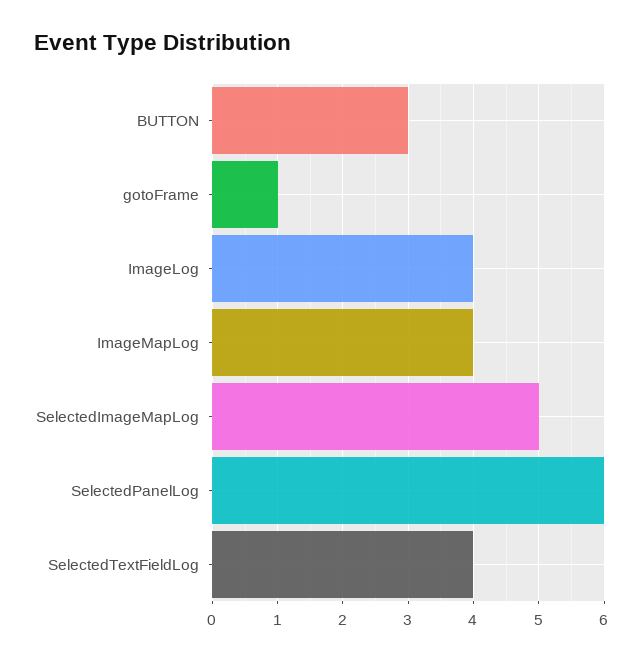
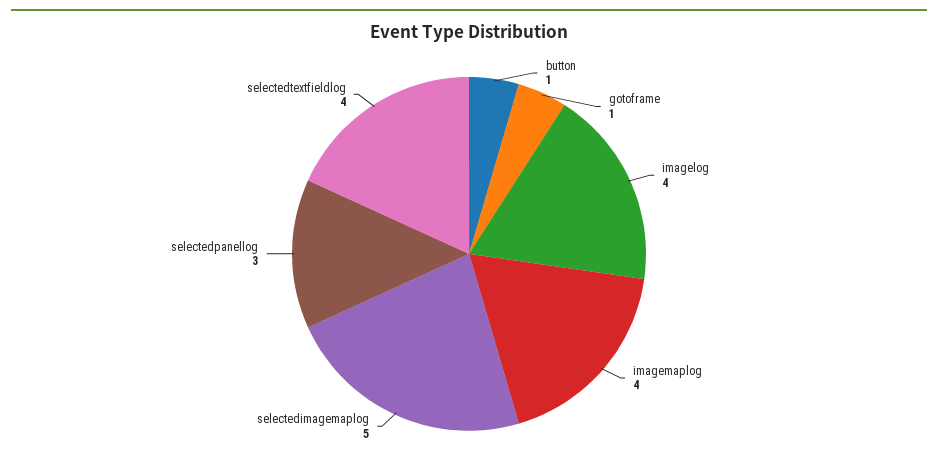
BUTTON: 3 -> 1
SelectedPanelLog: 6 -> 3

